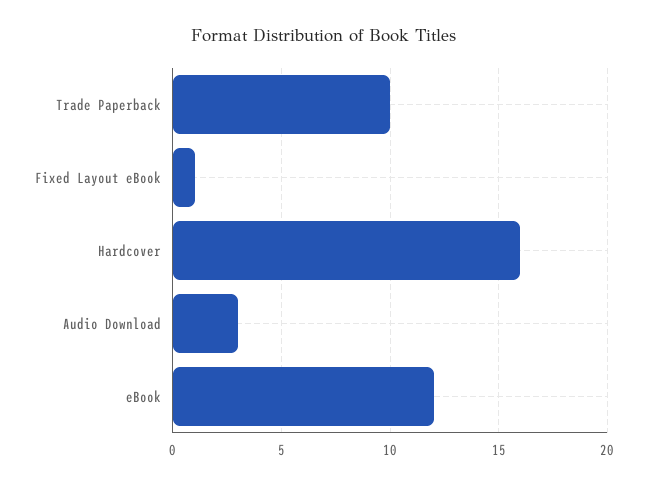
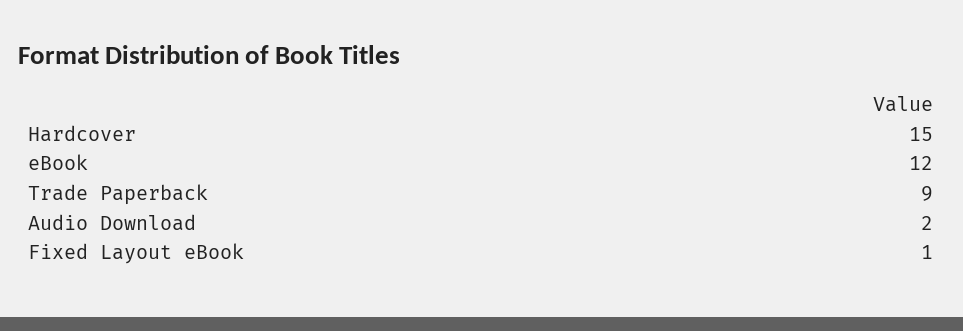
Trade Paperback: 10 -> 9
Hardcover: 16 -> 15
Audio Download: 3 -> 2

